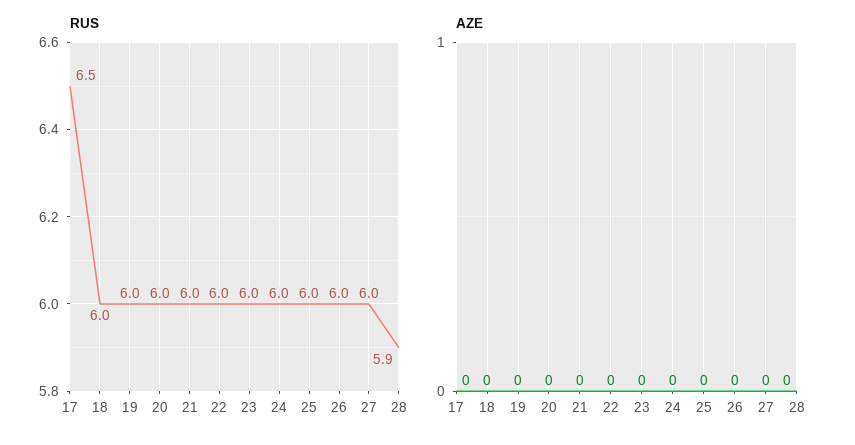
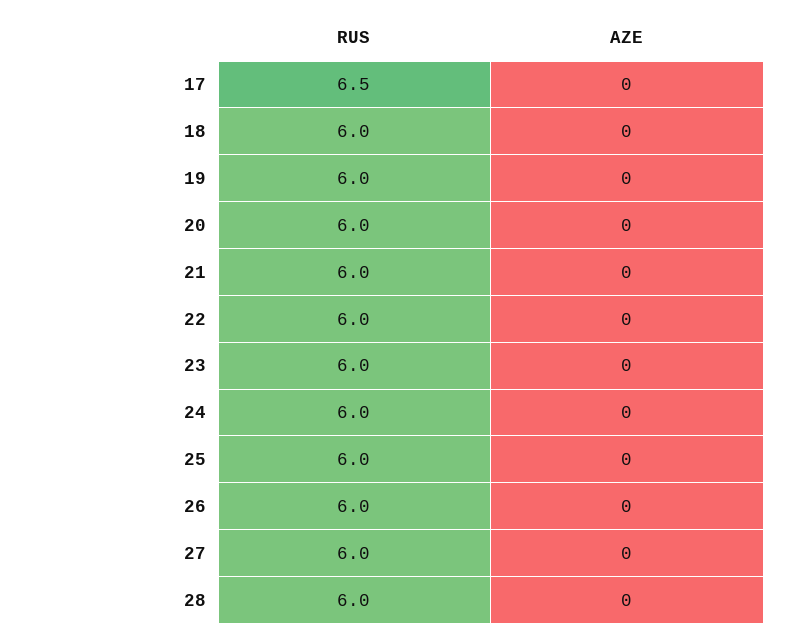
RUS, 28: 5.9 -> 6

